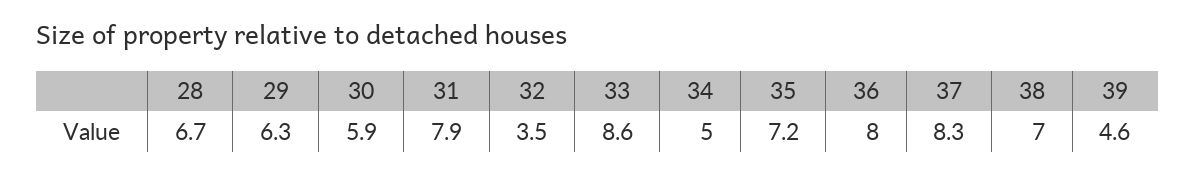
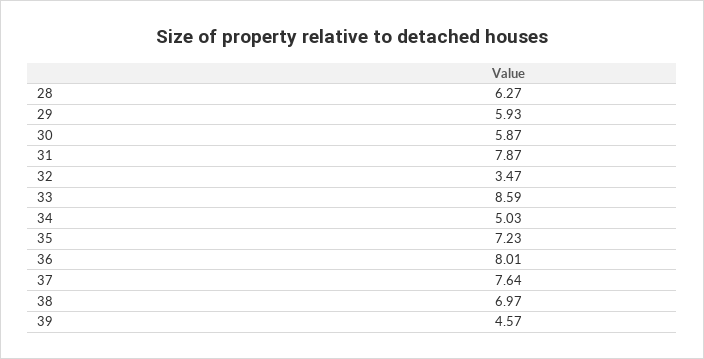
28: 6.7 -> 6.27
29: 6.3 -> 5.93
37: 8.3 -> 7.64

